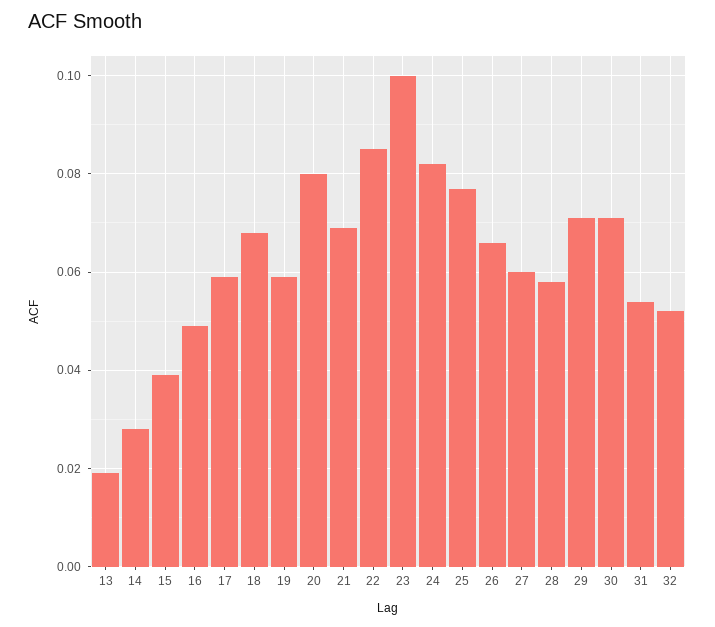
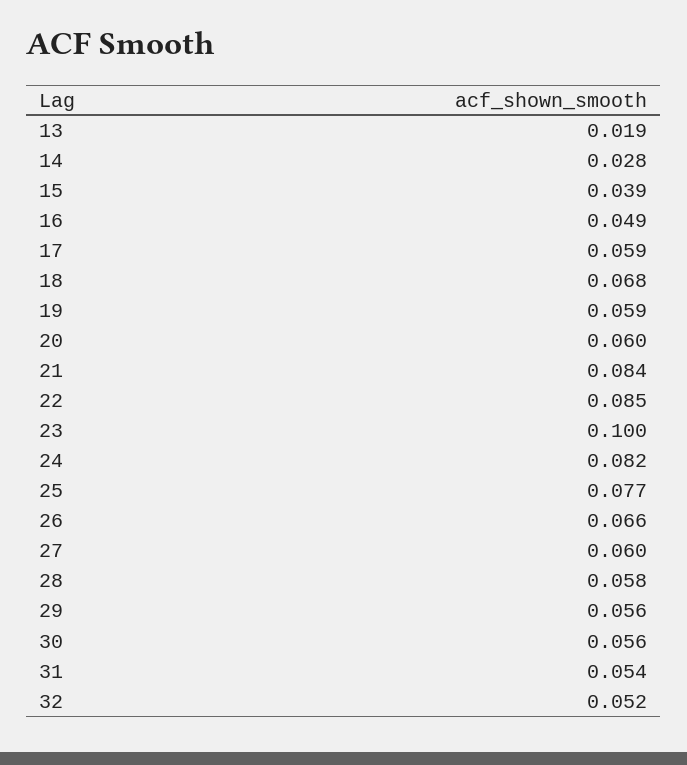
20: 0.08 -> 0.06
21: 0.07 -> 0.084
29: 0.07 -> 0.056
30: 0.07 -> 0.056

